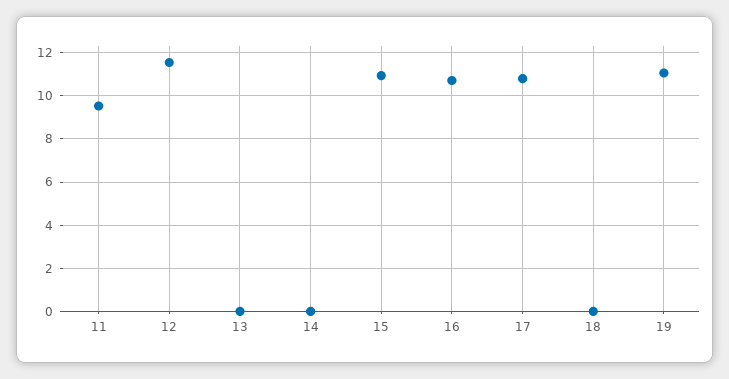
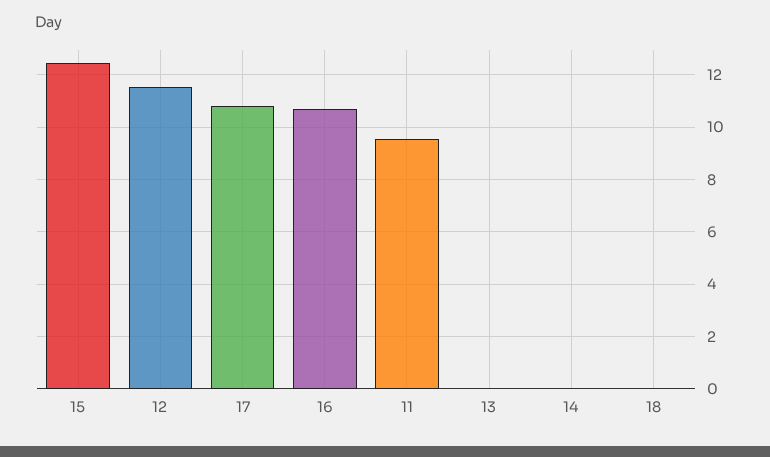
15: 11 -> 12.5
19: 11 -> none

